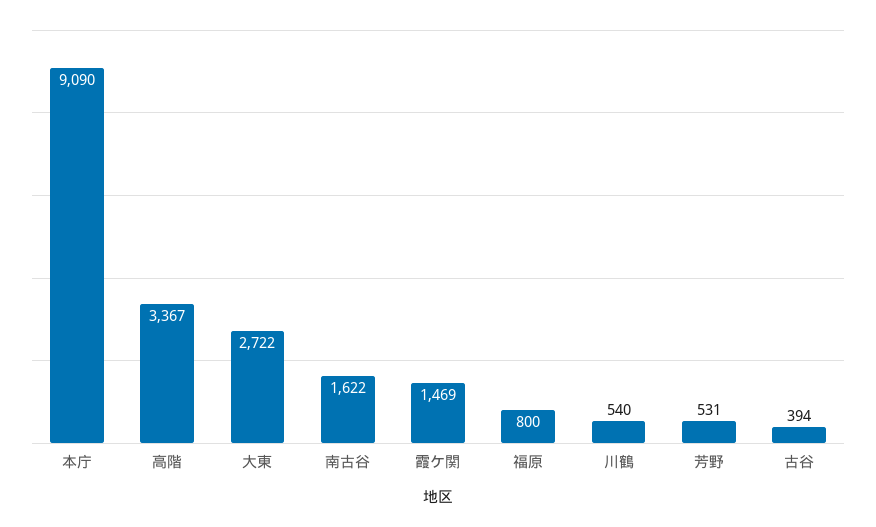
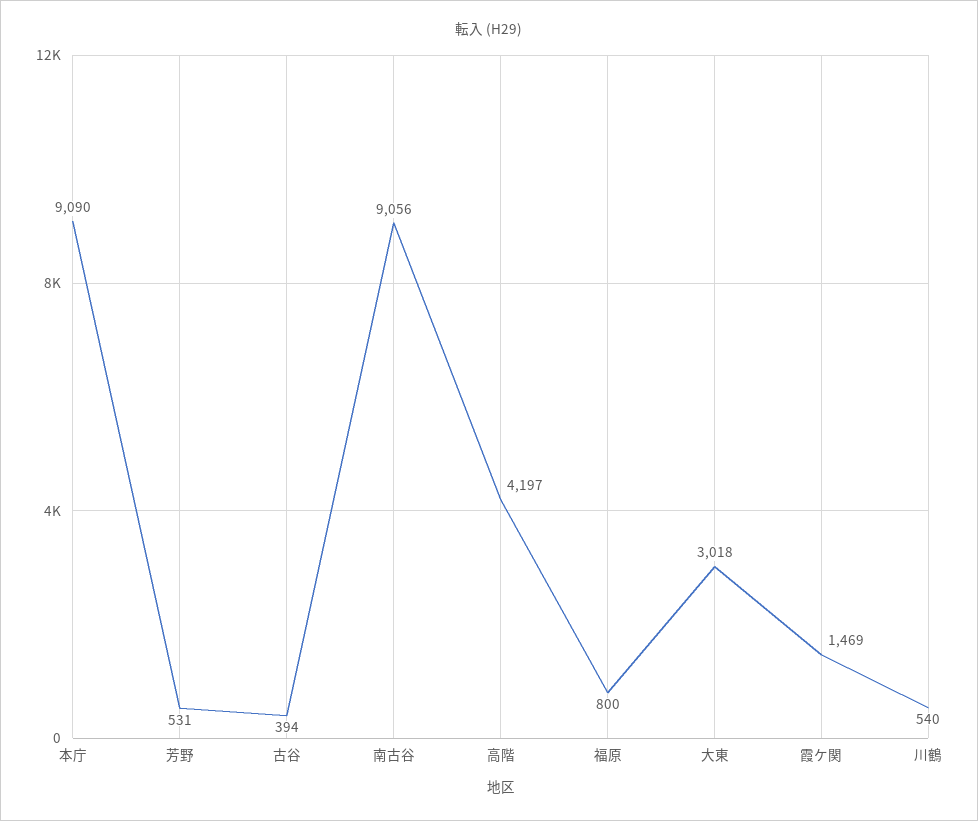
高階: 3367 -> 4197
大東: 2722 -> 3018
南古谷: 1622 -> 9056

